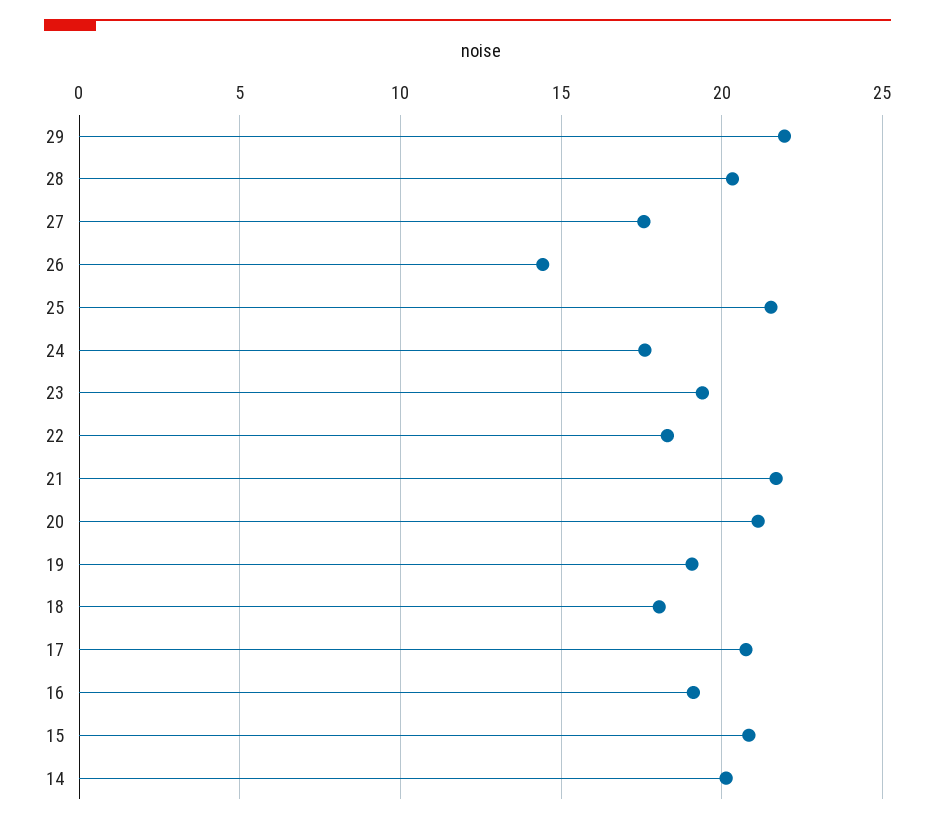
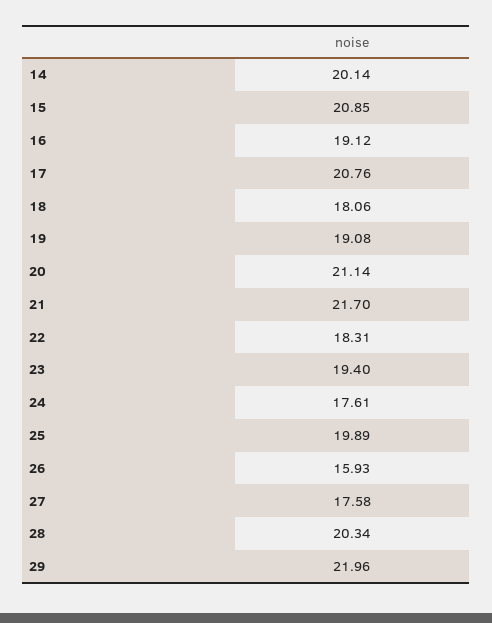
26: 14.5 -> 15.93
25: 21.5 -> 19.89

